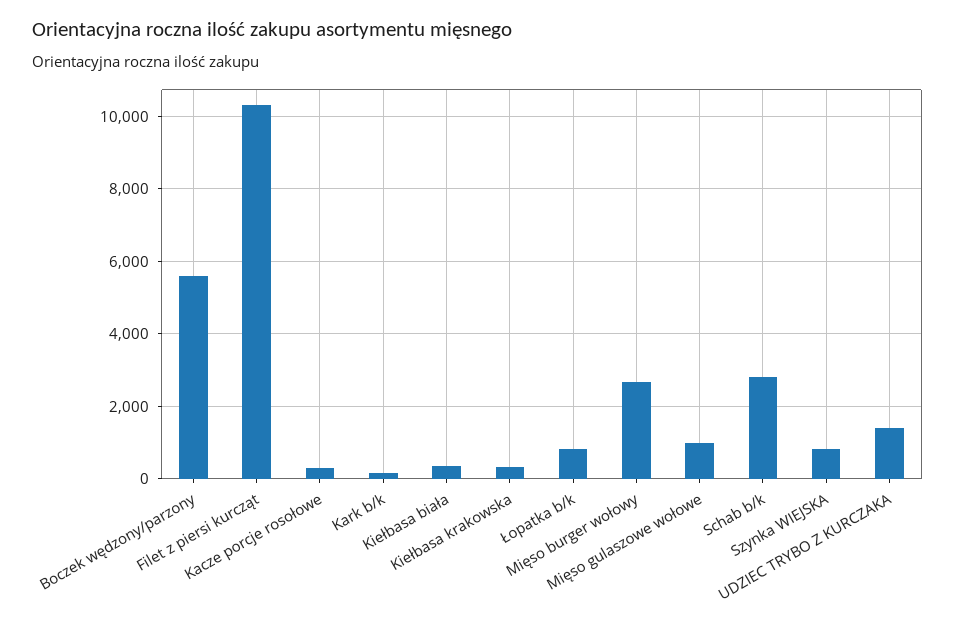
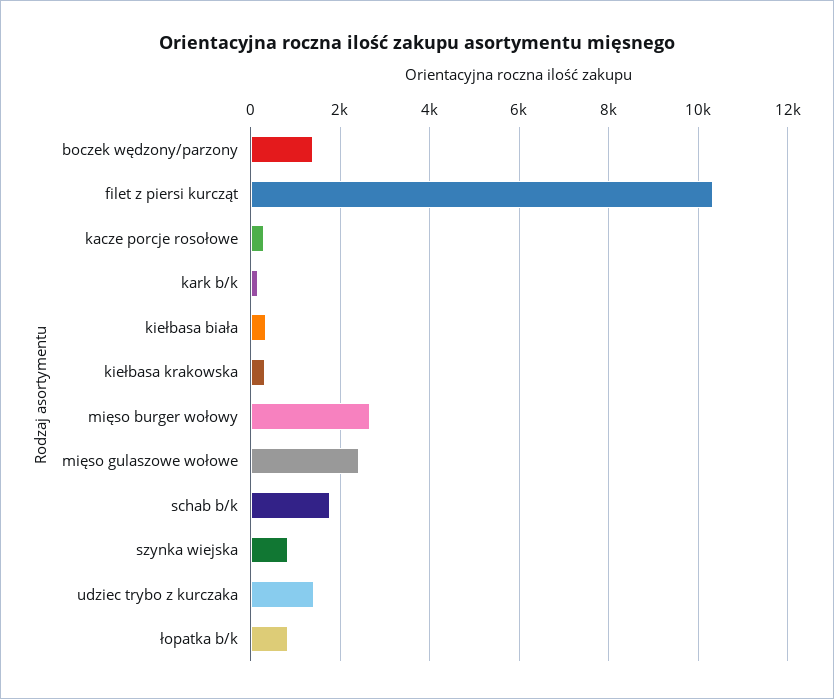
Boczek wędzony/parzony: 5600 -> 1400
Mięso gulaszowe wołowe: 1000 -> 2400
Schab b/k: 2800 -> 1800

